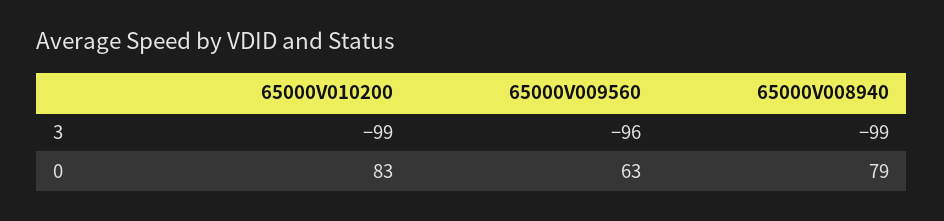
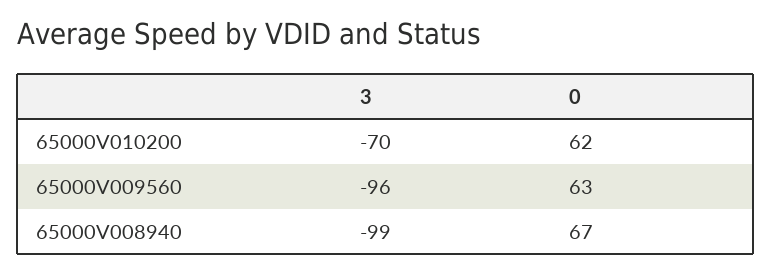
65000V010200, 3: -99 -> -70
65000V010200, 0: 83 -> 62
65000V008940, 0: 79 -> 67

